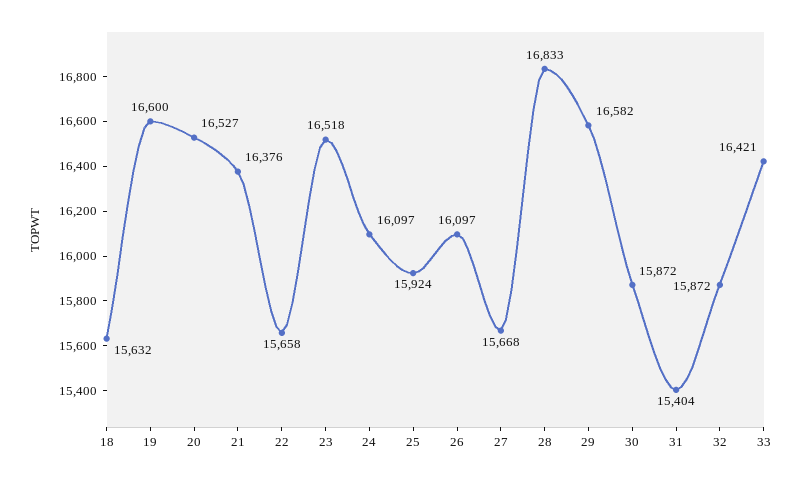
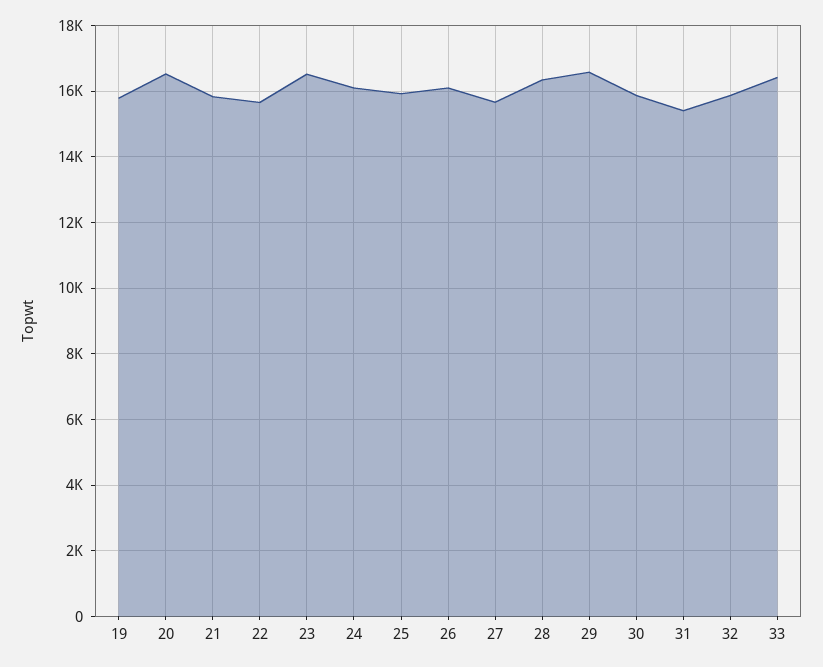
18: 15632 -> none
19: 16600 -> 15800
21: 16376 -> 15800
28: 16833 -> 16400

